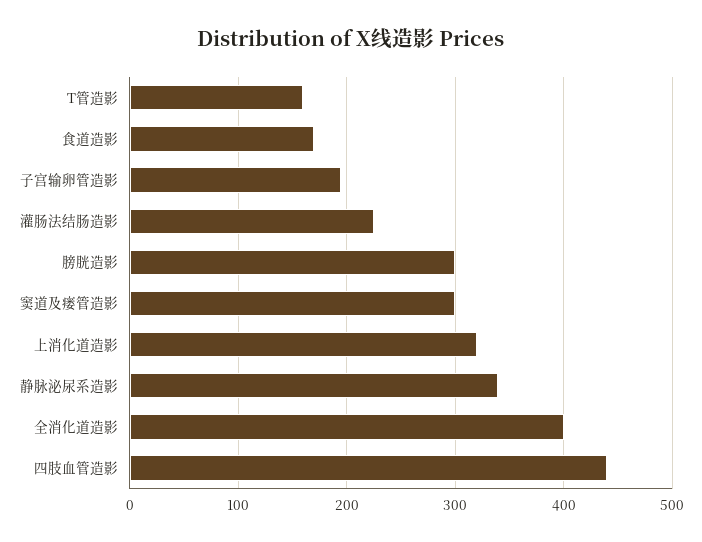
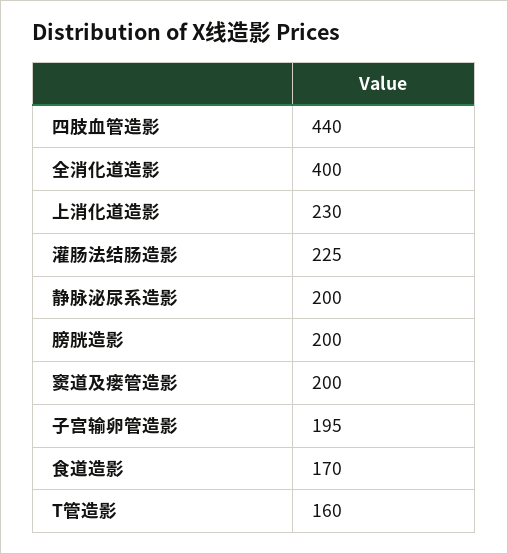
膀胱造影: 300 -> 200
窦道及瘘管造影: 300 -> 200
上消化道造影: 320 -> 230
静脉泌尿系造影: 340 -> 200

